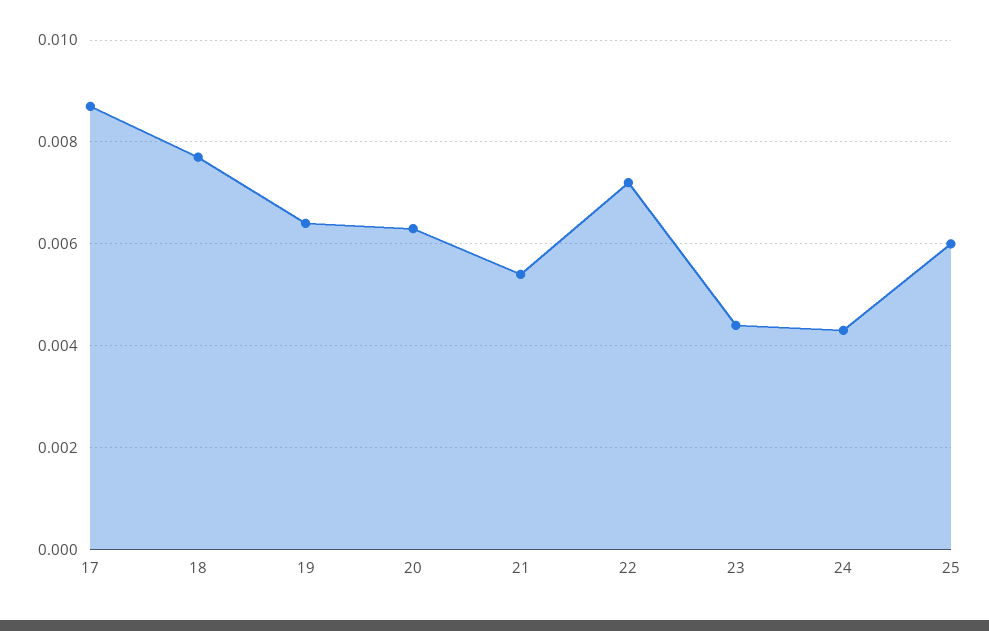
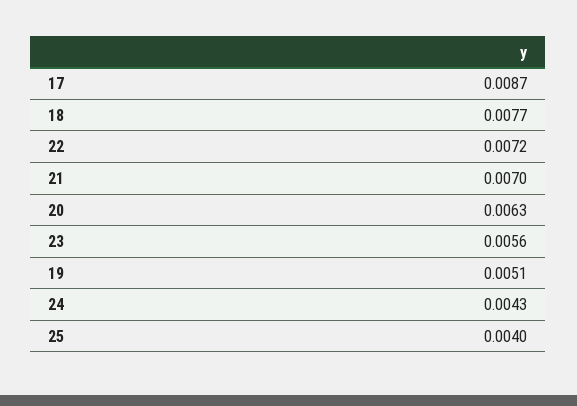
19: 0.0065 -> 0.0051
21: 0.0055 -> 0.007
23: 0.0045 -> 0.0056
25: 0.006 -> 0.004

